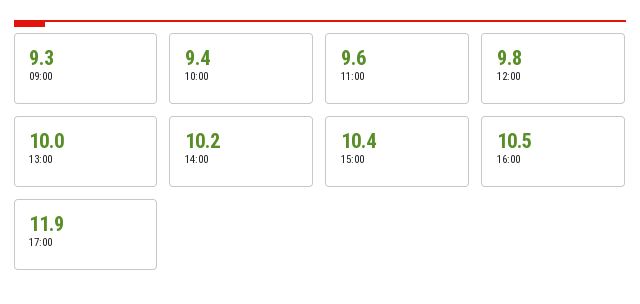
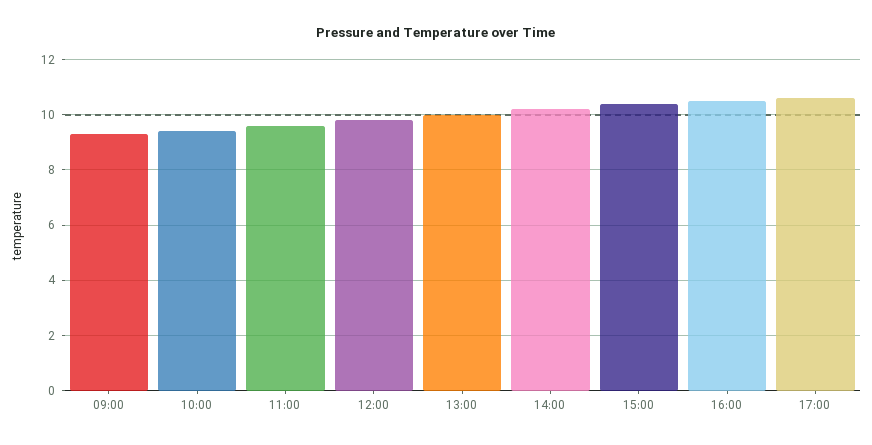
17:00: 11.9 -> 10.5

